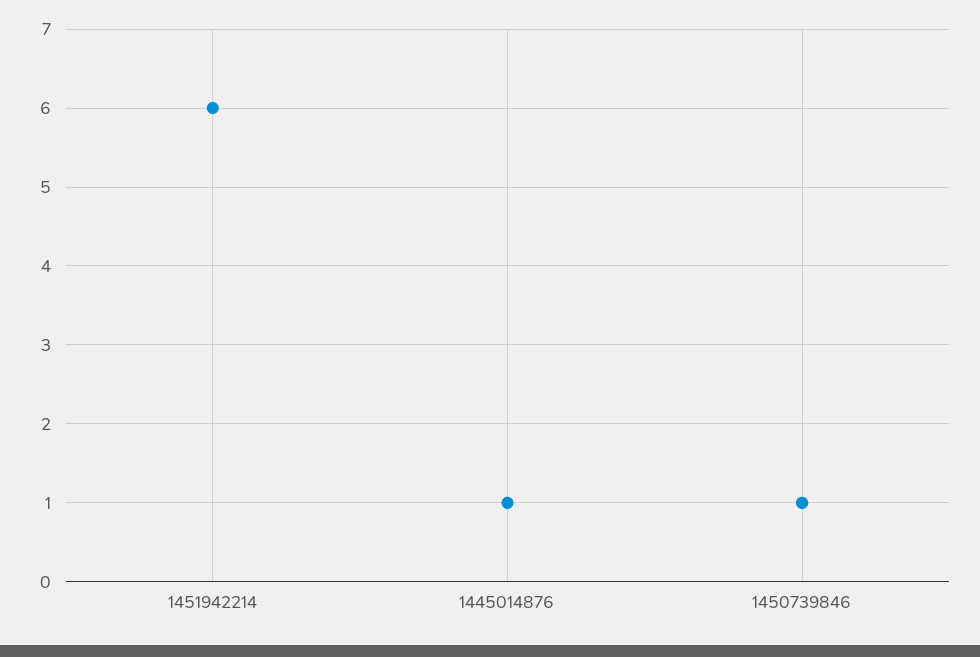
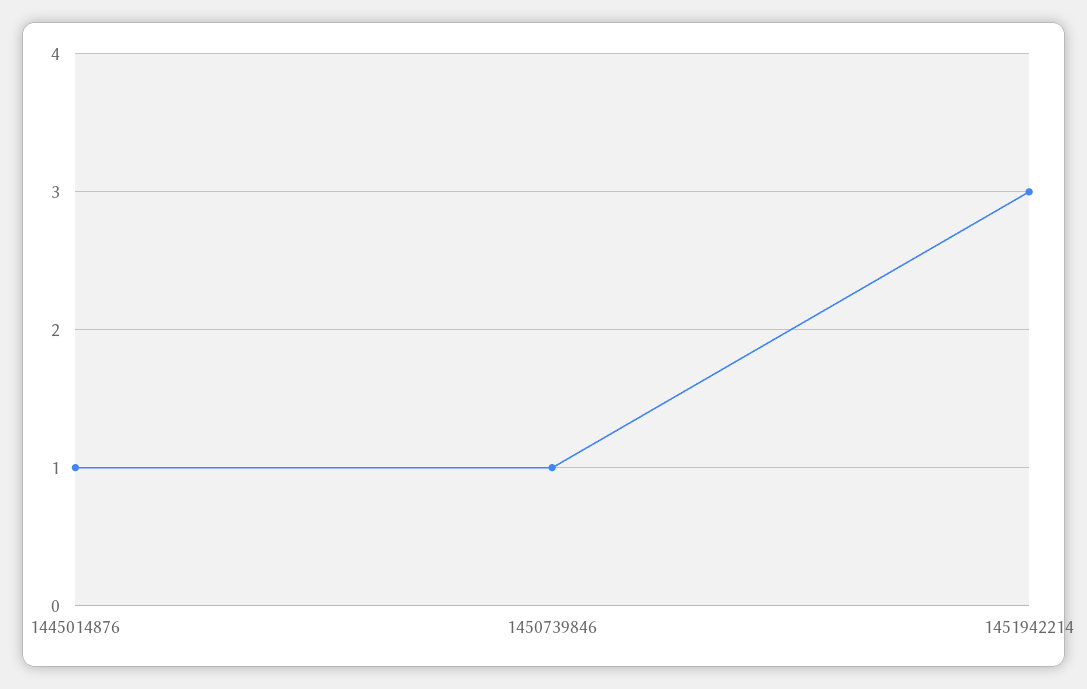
1451942214: 6 -> 3

